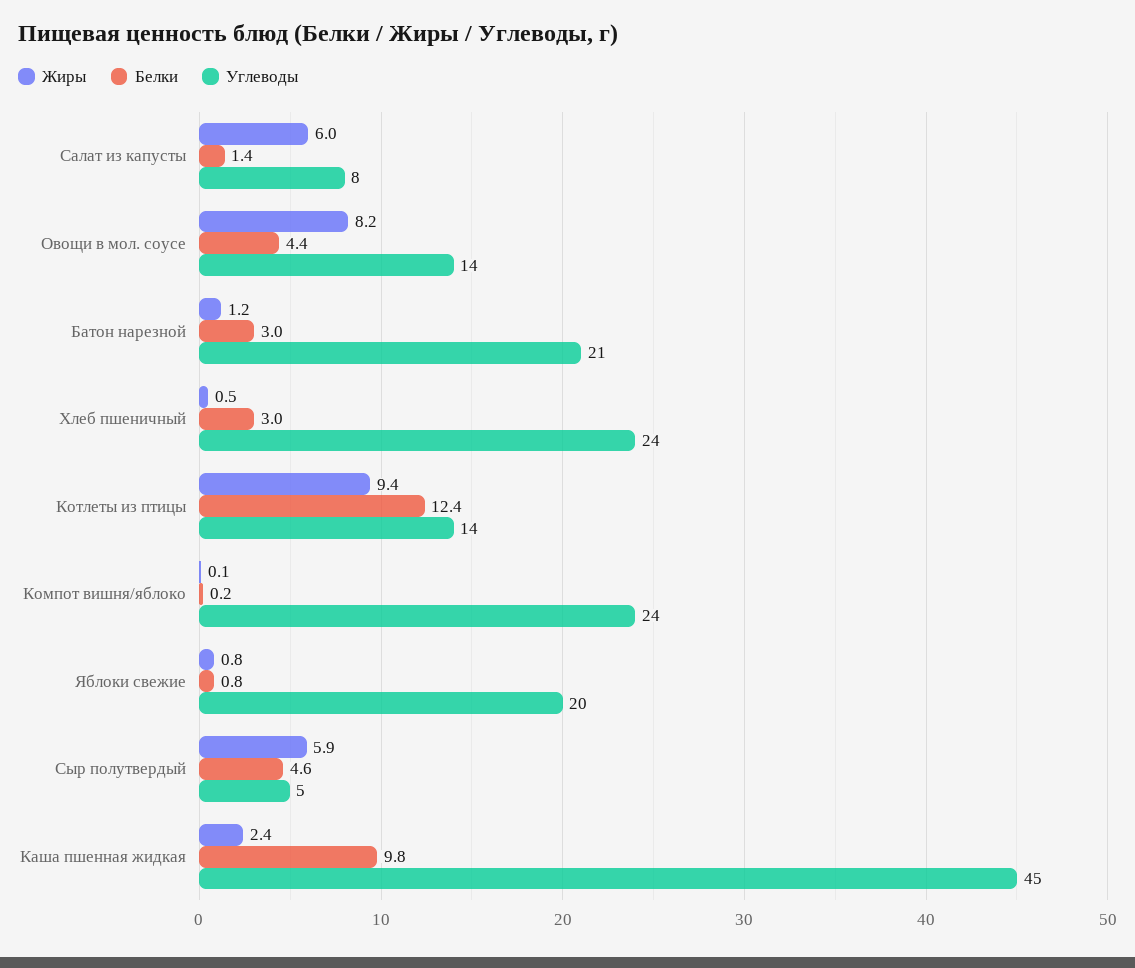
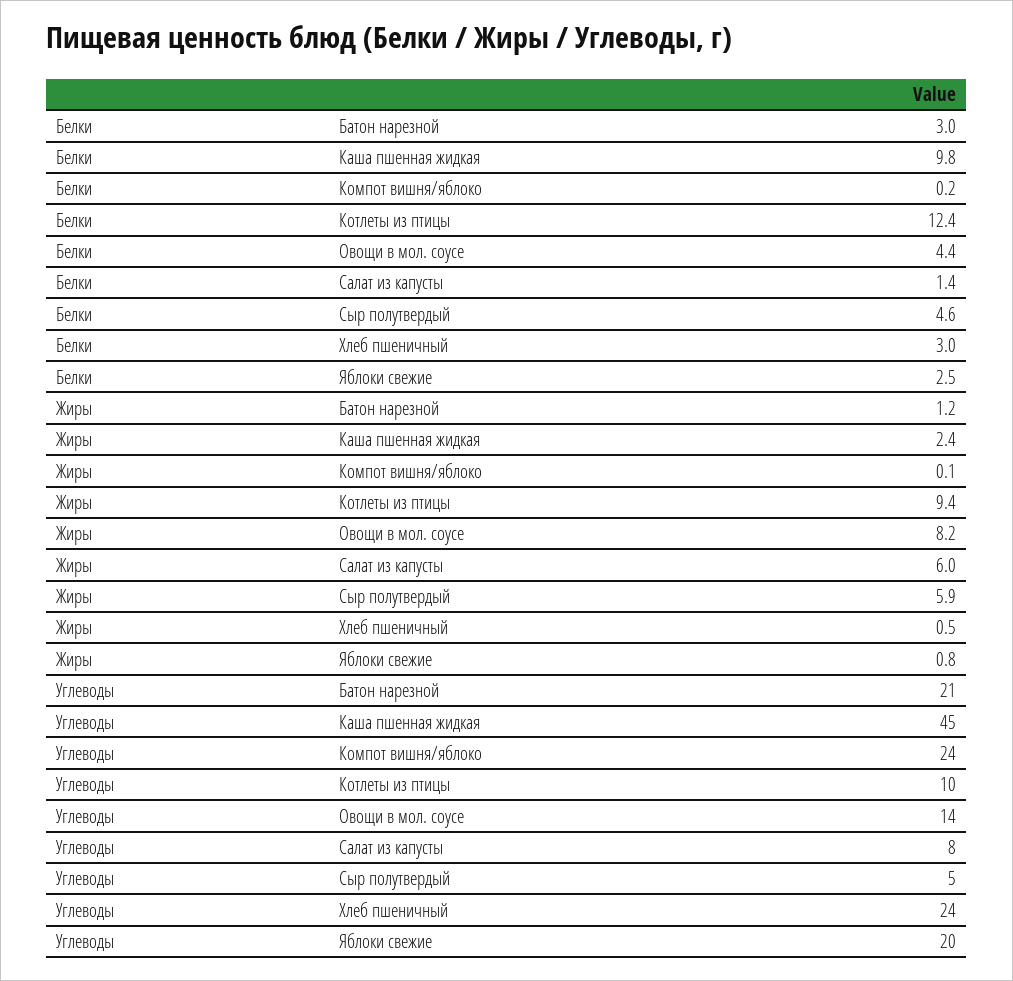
Углеводы, Котлеты из птицы: 14 -> 10
Белки, Яблоки свежие: 0.8 -> 2.5

